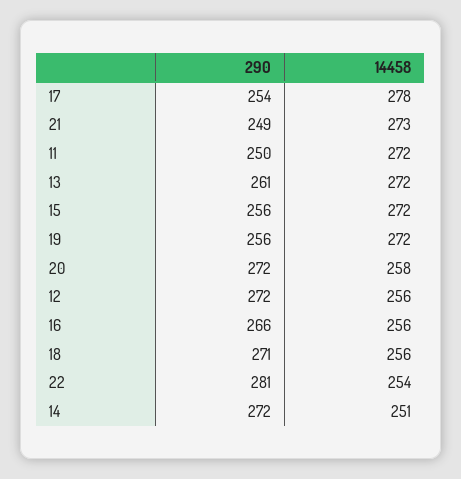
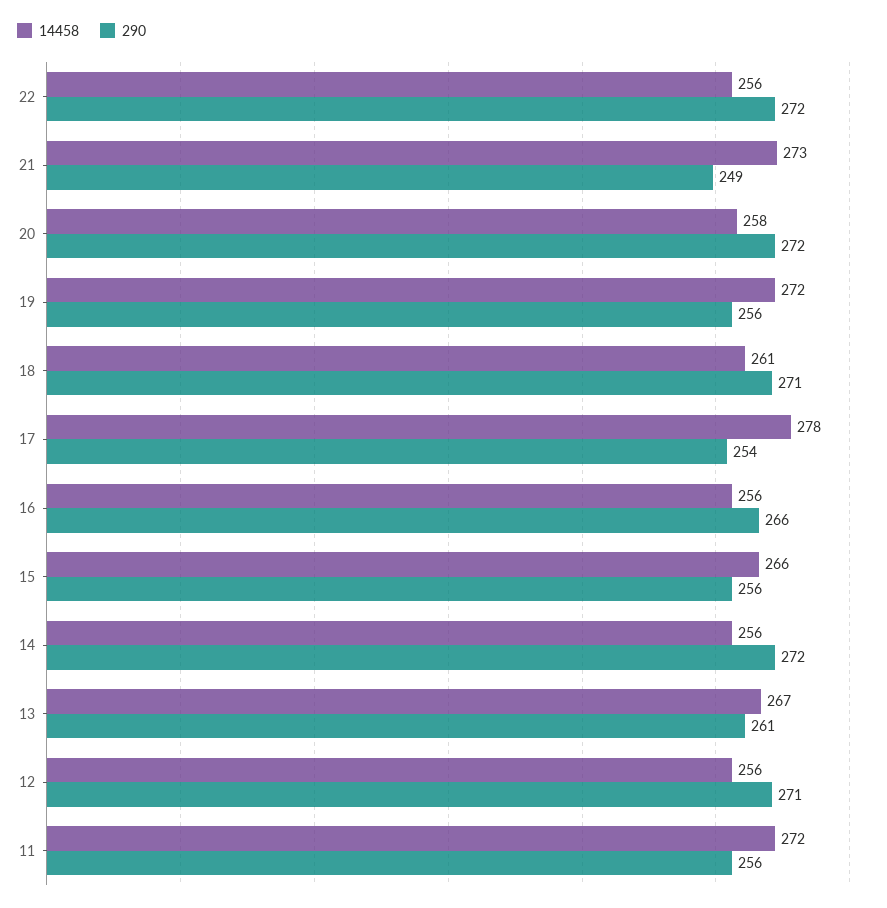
290, 11: 250 -> 256
14458, 13: 272 -> 267
14458, 15: 272 -> 266
290, 12: 272 -> 271
14458, 18: 256 -> 261
290, 22: 281 -> 272
14458, 22: 254 -> 256
14458, 14: 251 -> 256

